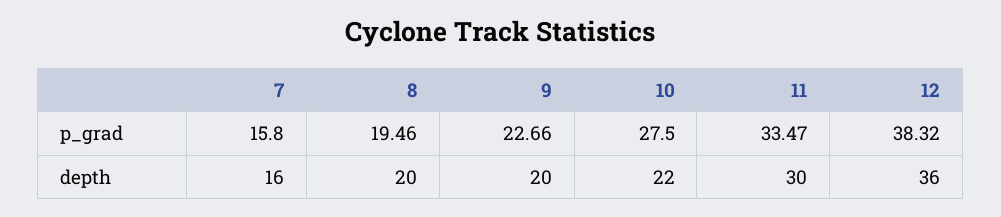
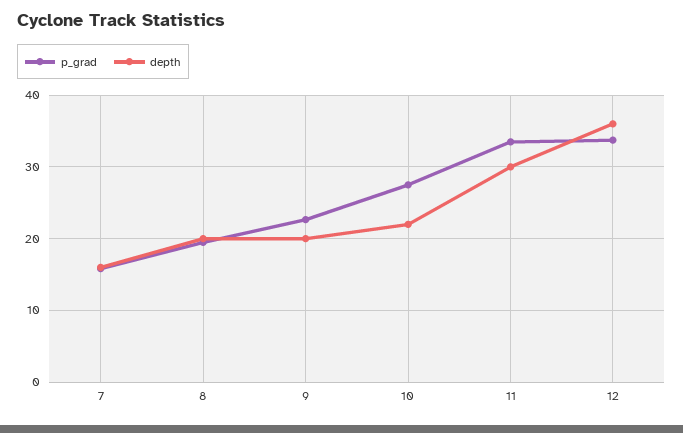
p_grad, 12: 38.32 -> 34

